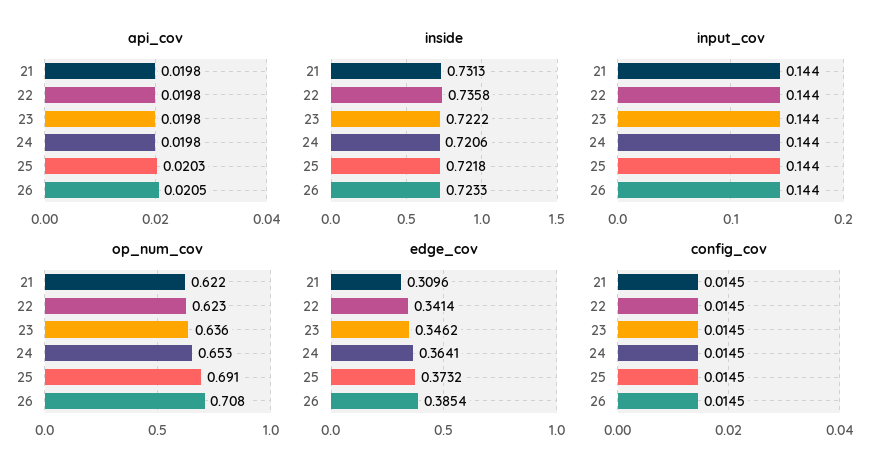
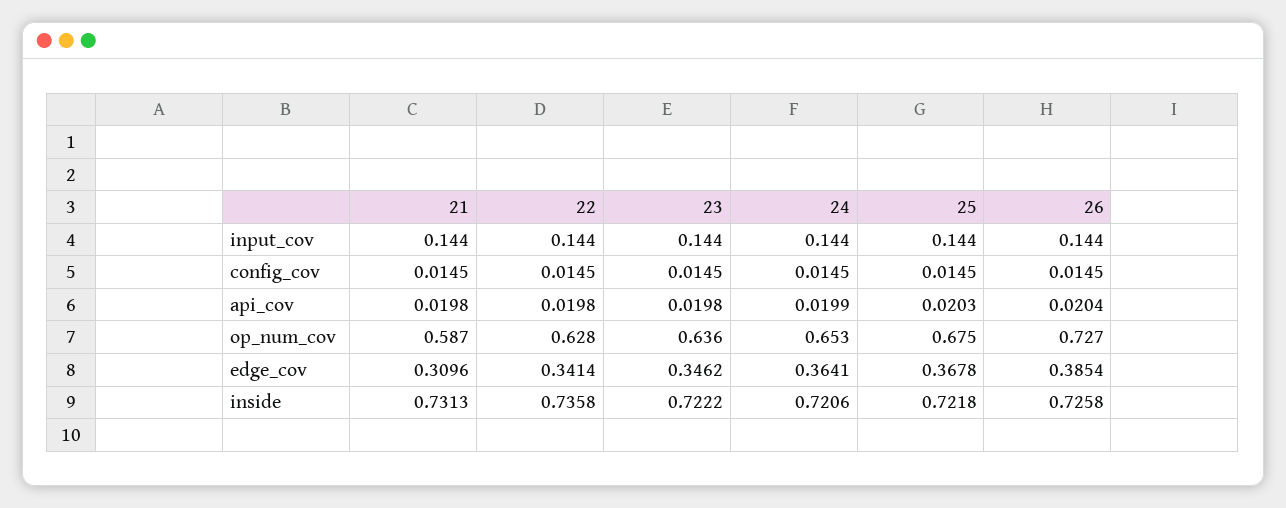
api_cov, 24: 0.0198 -> 0.0199
api_cov, 26: 0.0205 -> 0.0204
inside, 26: 0.7233 -> 0.7258
op_num_cov, 21: 0.622 -> 0.587
op_num_cov, 22: 0.623 -> 0.628
op_num_cov, 25: 0.691 -> 0.675
op_num_cov, 26: 0.708 -> 0.727
edge_cov, 25: 0.3732 -> 0.3678

